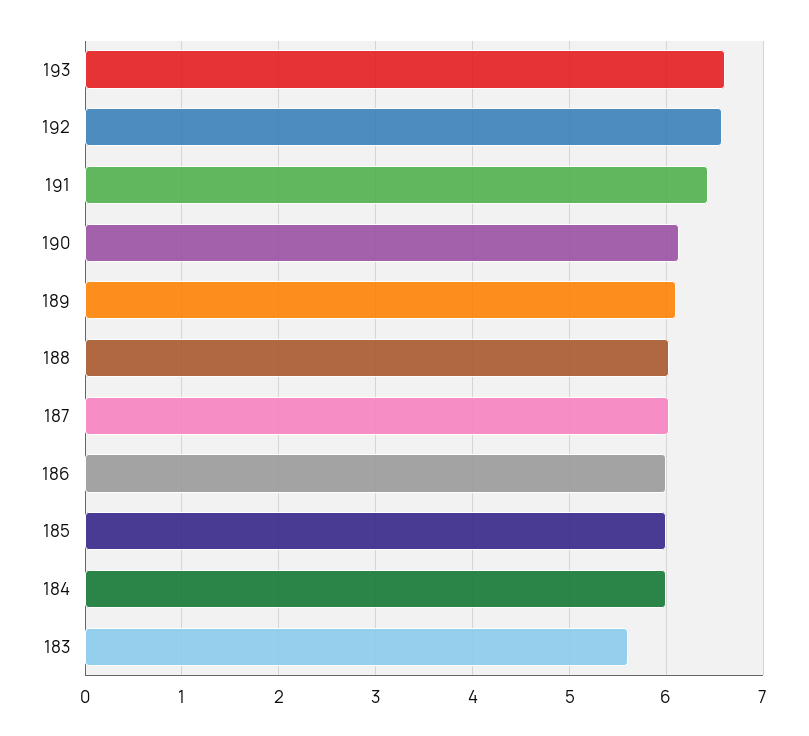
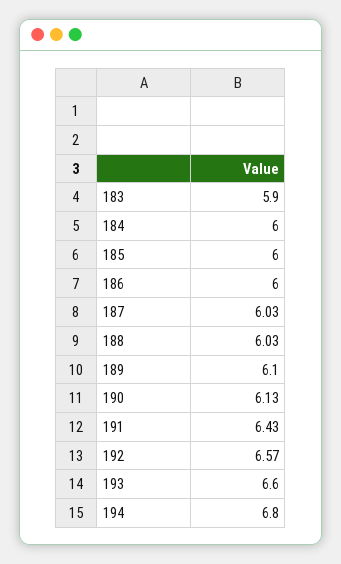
183: 5.6 -> 5.9
194: none -> 6.8

